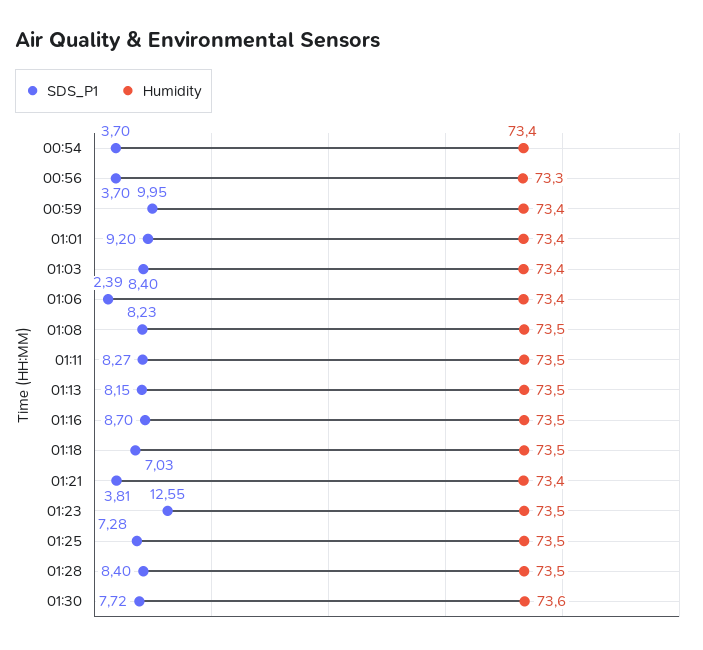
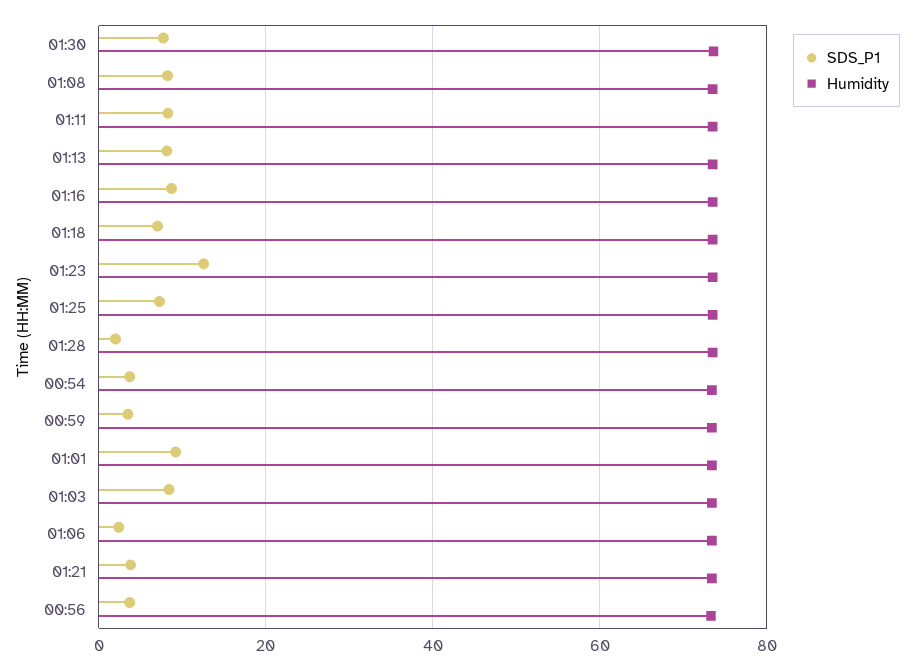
SDS_P1, 00:59: 9.95 -> 4
SDS_P1, 01:28: 8.4 -> 2

